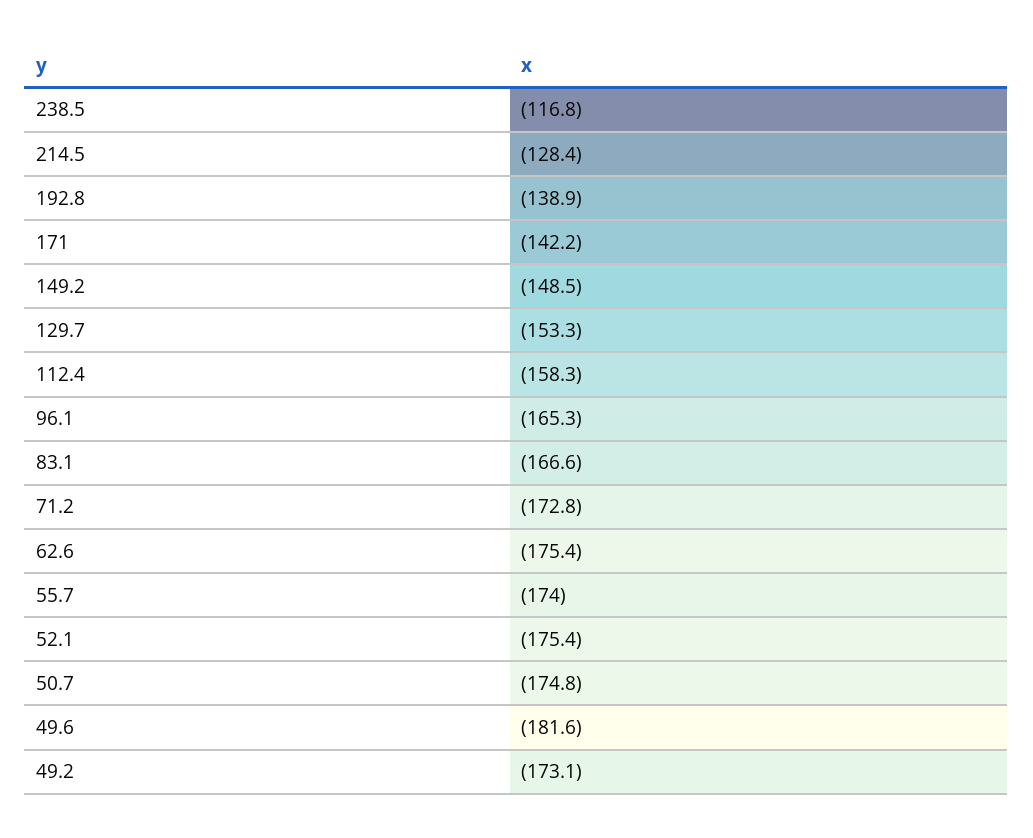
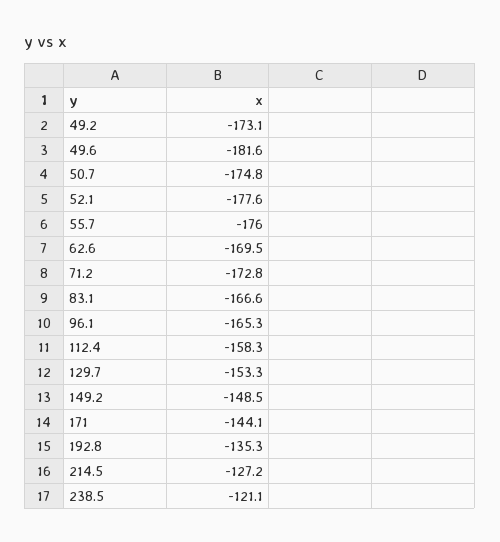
238.5: -116.8 -> -121.1
214.5: -128.4 -> -127.2
192.8: -138.9 -> -135.3
171: -142.2 -> -144.1
62.6: -175.4 -> -169.5
55.7: -174 -> -176
52.1: -175.4 -> -177.6

